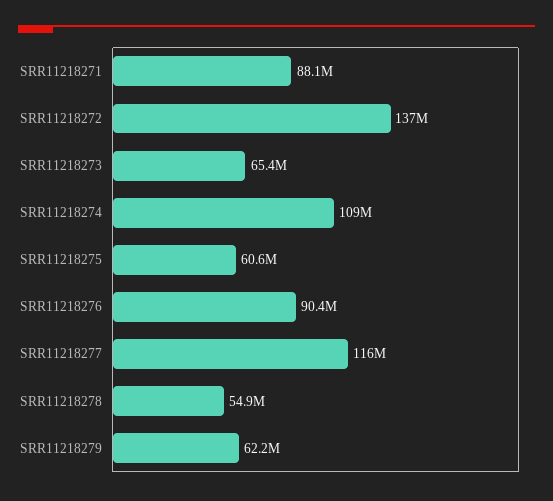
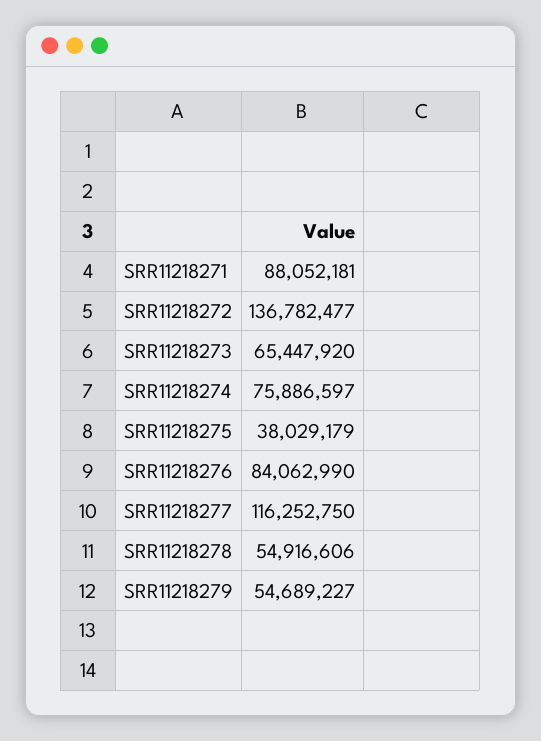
SRR11218274: 109000000 -> 75886597
SRR11218275: 60600000 -> 38029179
SRR11218276: 90400000 -> 84062990
SRR11218279: 62200000 -> 54689227

